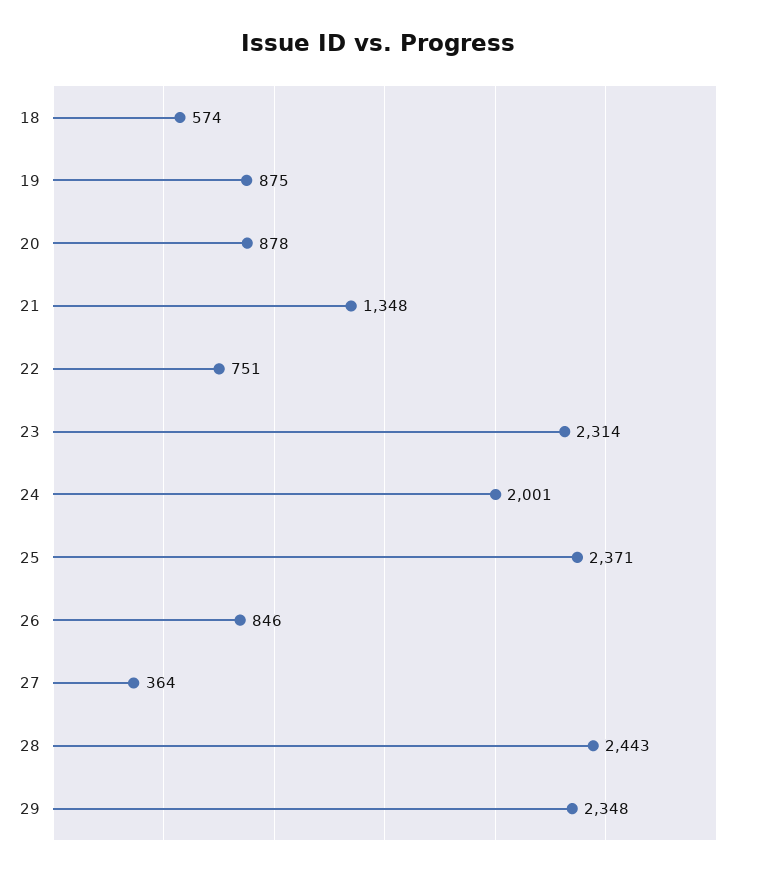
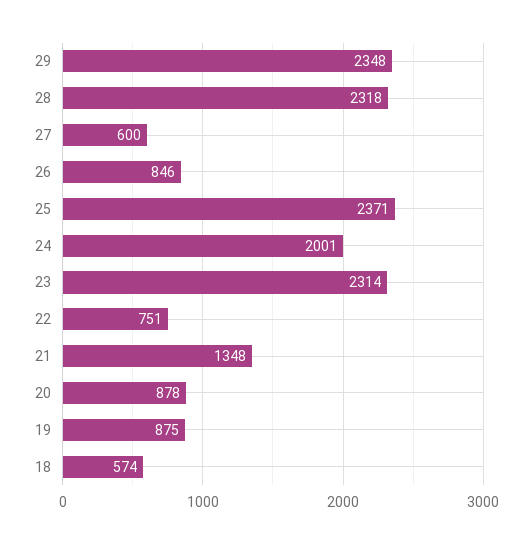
27: 364 -> 600
28: 2443 -> 2318

